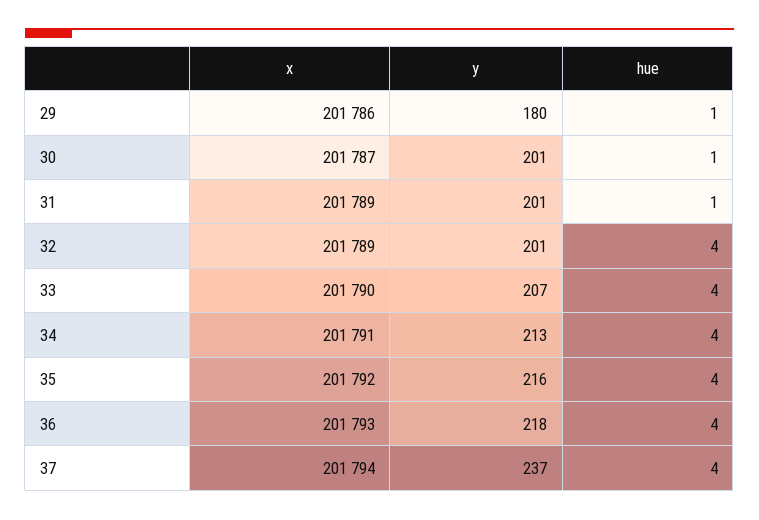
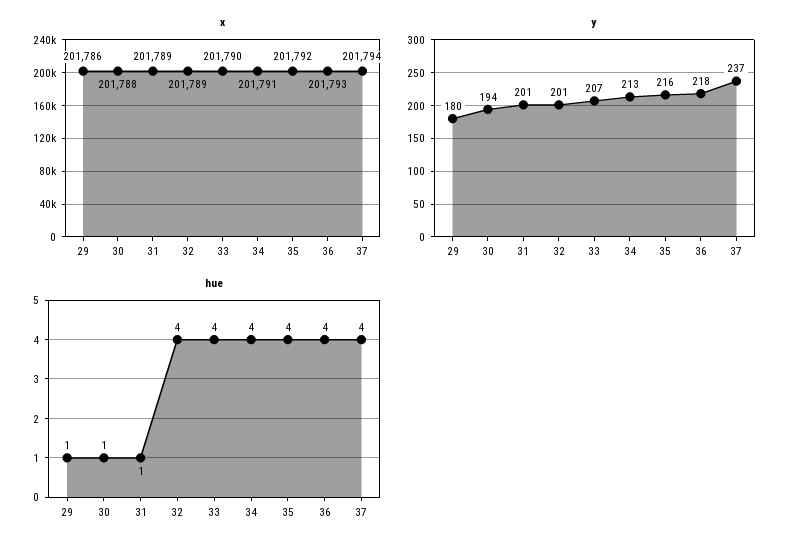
x, 30: 201787 -> 201788
y, 30: 201 -> 194

